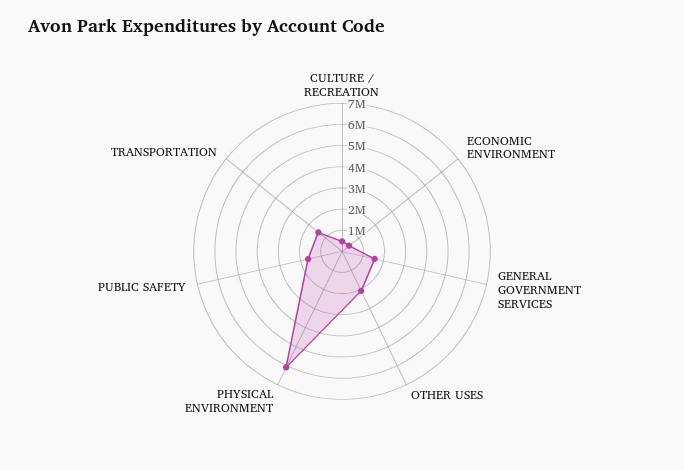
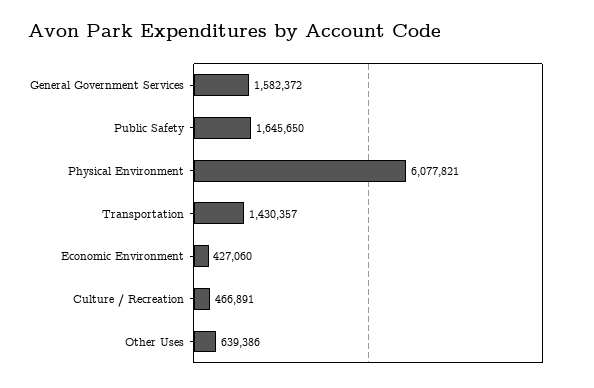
OTHER USES: 2000000 -> 639386

